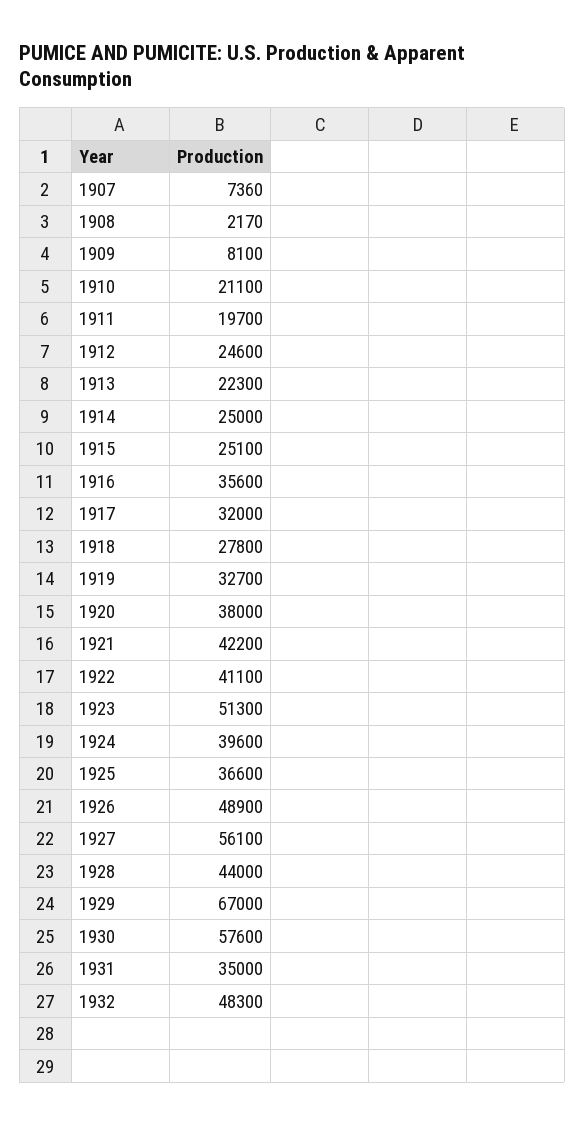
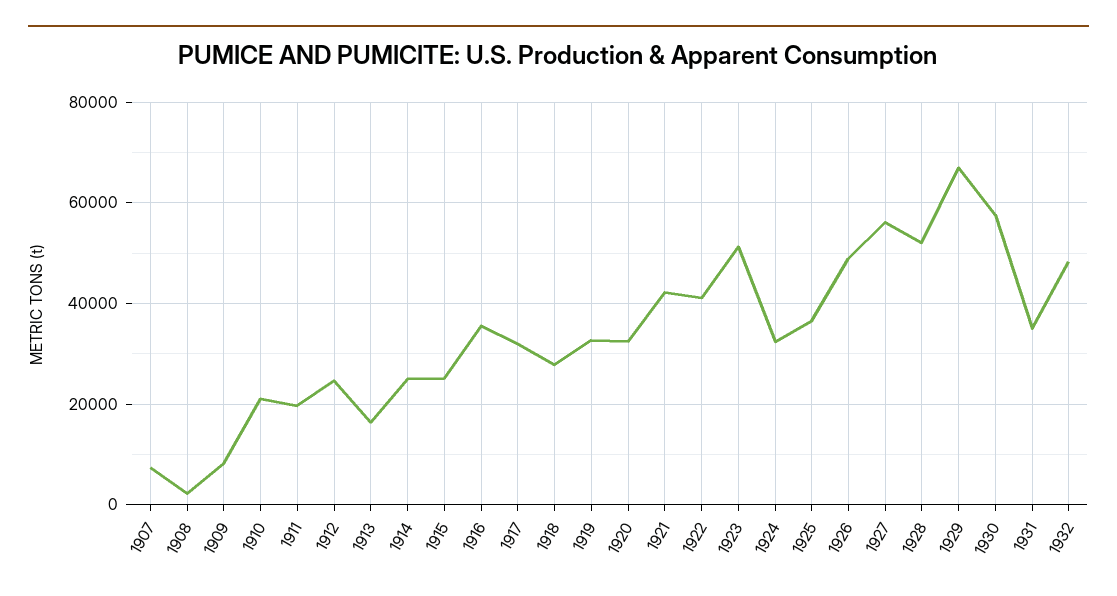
1913: 22300 -> 16000
1920: 38000 -> 32000
1924: 39600 -> 32000
1928: 44000 -> 52000

